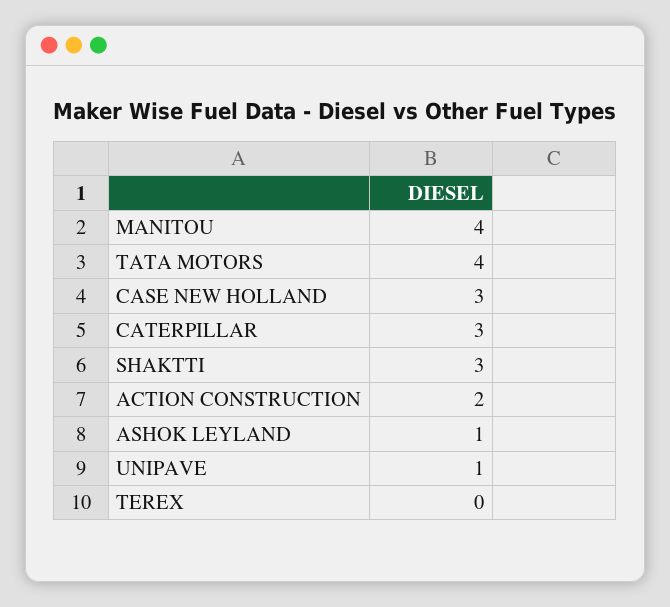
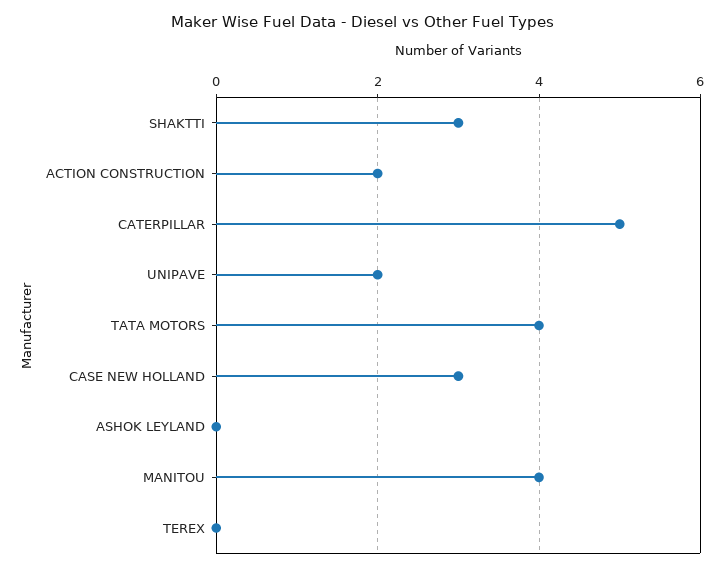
CATERPILLAR: 3 -> 5
ASHOK LEYLAND: 1 -> 0
UNIPAVE: 1 -> 2

